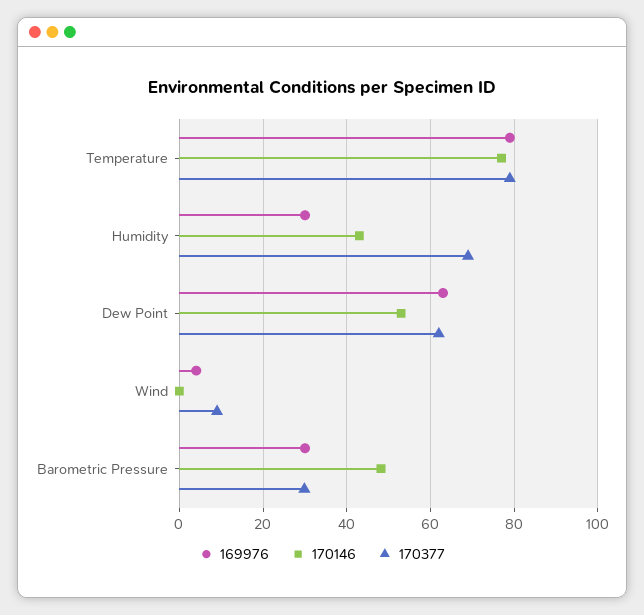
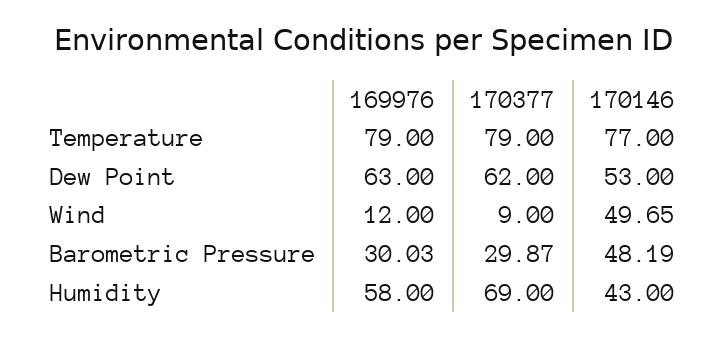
169976, Humidity: 30 -> 58
169976, Wind: 4 -> 12
170146, Wind: 0 -> 49.65

